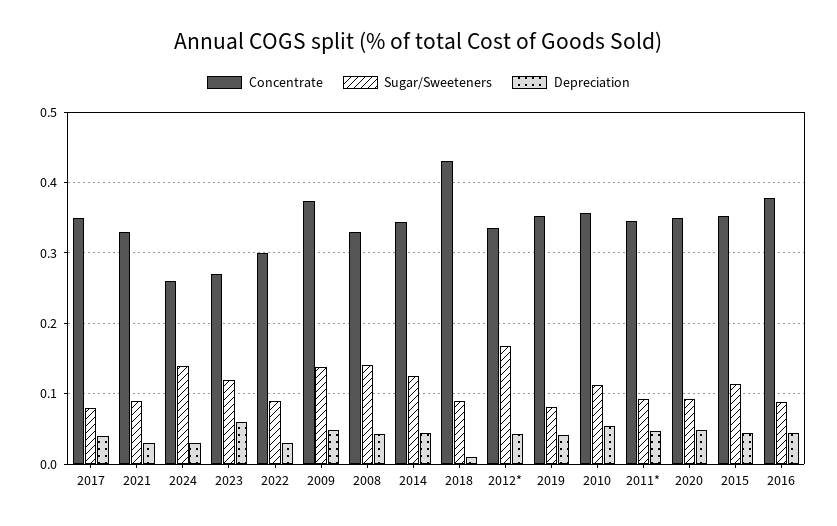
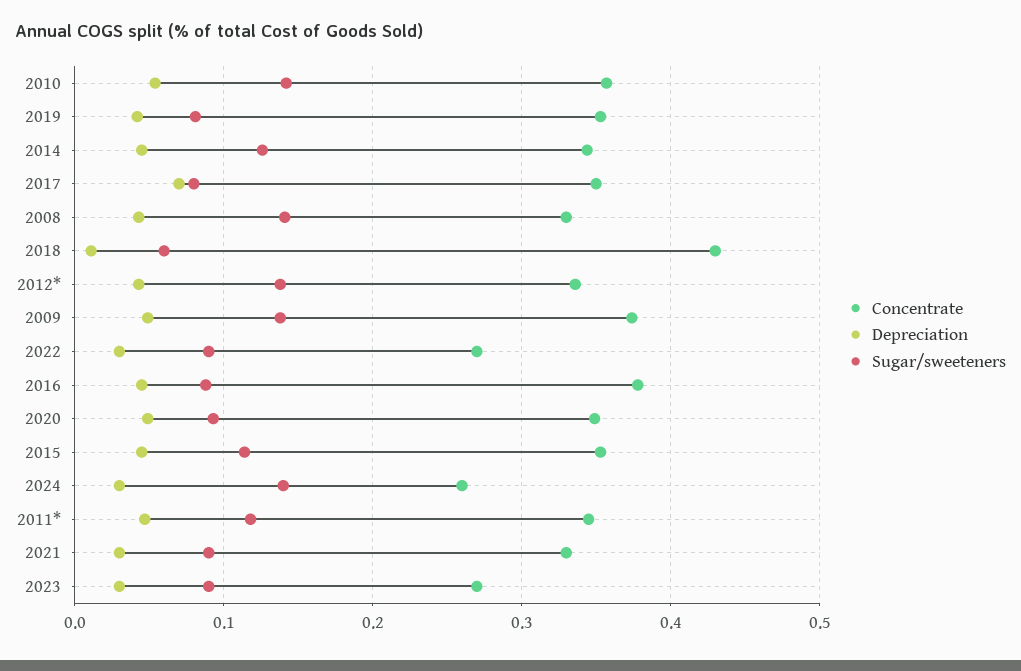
Depreciation, 2017: 0.04 -> 0.07
Sugar/Sweeteners, 2023: 0.12 -> 0.09
Depreciation, 2023: 0.06 -> 0.03
Concentrate, 2022: 0.3 -> 0.27
Sugar/Sweeteners, 2018: 0.09 -> 0.06
Sugar/Sweeteners, 2012*: 0.17 -> 0.14
Sugar/Sweeteners, 2010: 0.11 -> 0.14
Sugar/Sweeteners, 2011*: 0.09 -> 0.12

